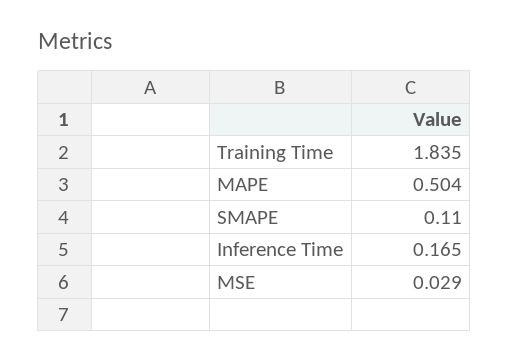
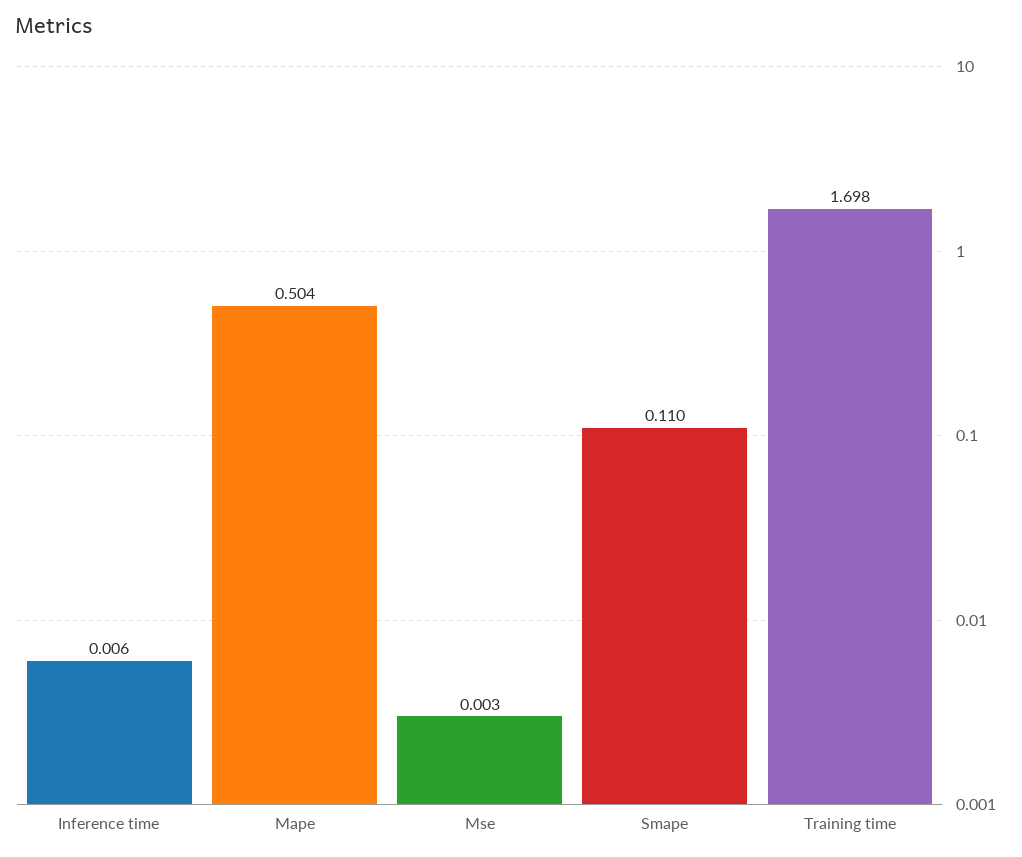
Training Time: 1.835 -> 1.698
Inference Time: 0.165 -> 0.006
MSE: 0.029 -> 0.003

